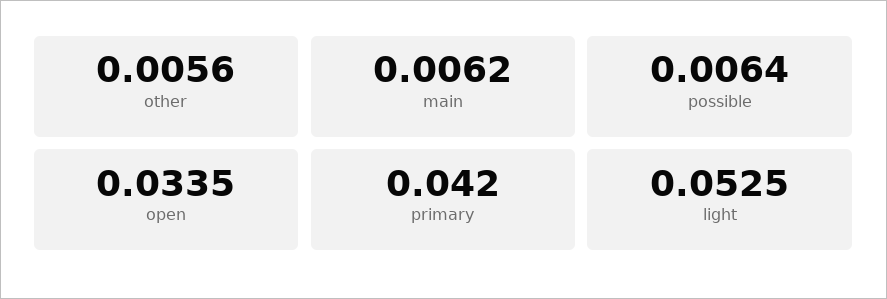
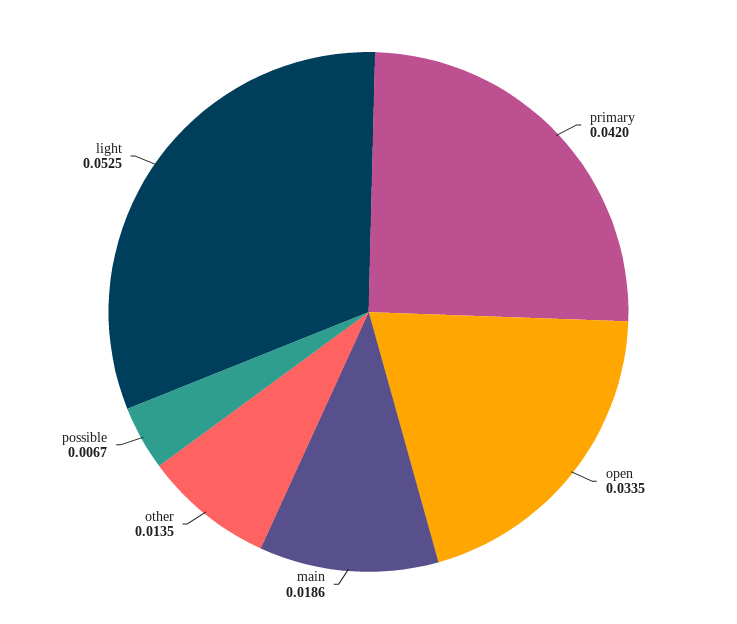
other: 0.0056 -> 0.0135
main: 0.0062 -> 0.0186
possible: 0.0064 -> 0.0067

